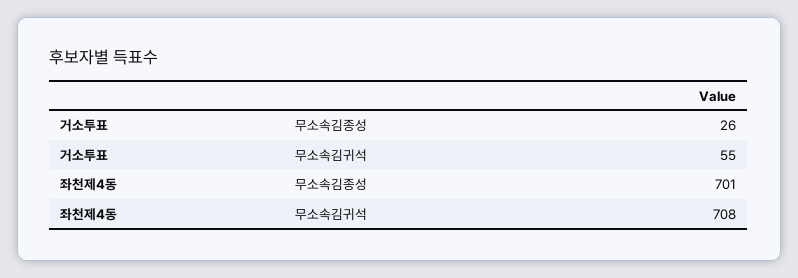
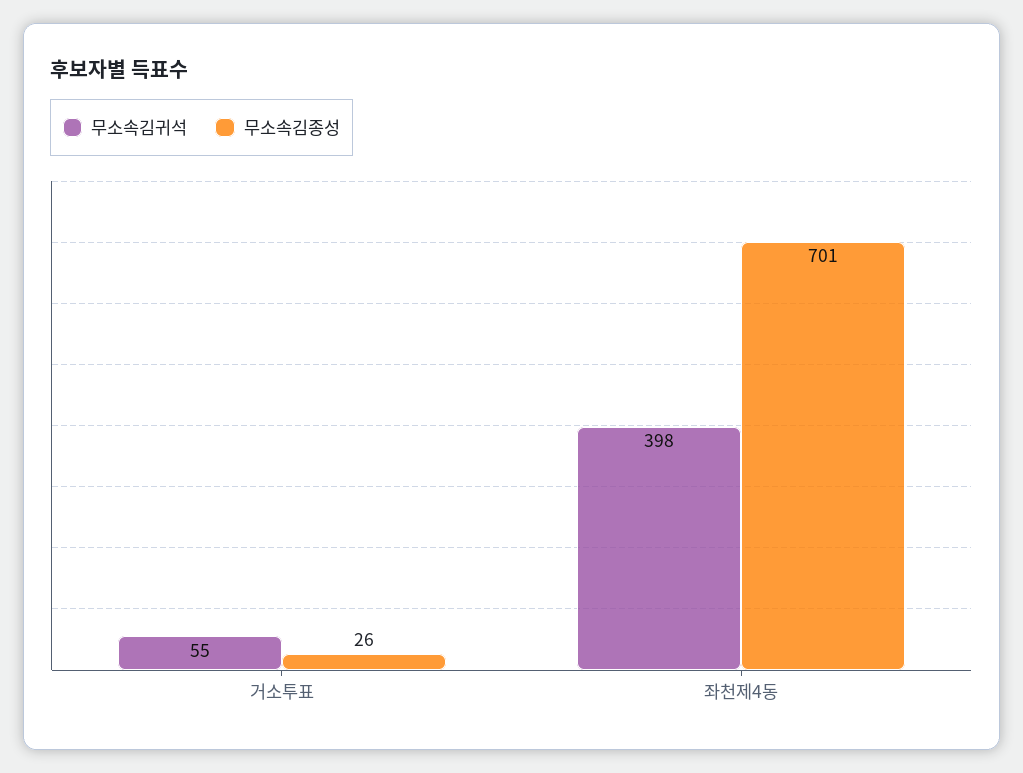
무소속김귀석, 좌천제4동: 708 -> 398

